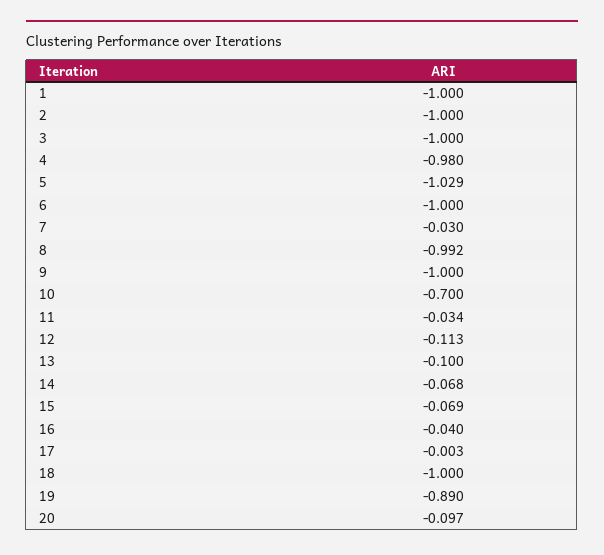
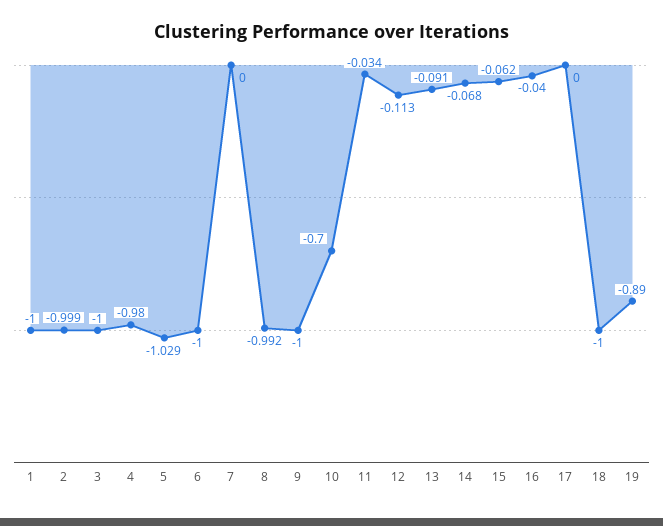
2: -1 -> -0.999
7: -0.03 -> 0
13: -0.1 -> -0.091
15: -0.069 -> -0.062
17: -0.003 -> 0
20: -0.097 -> none

